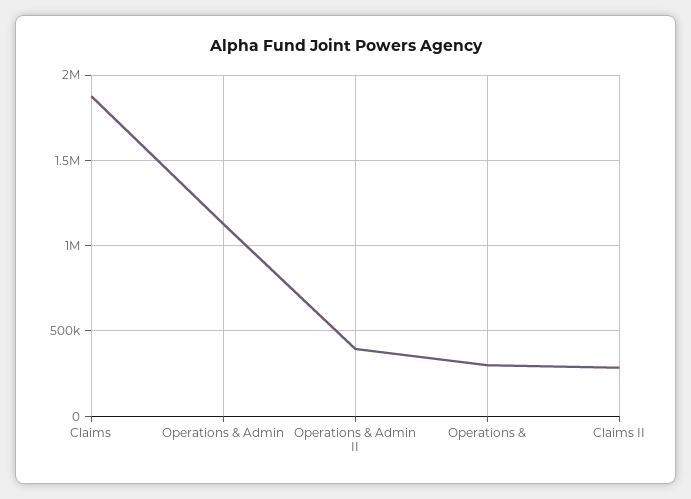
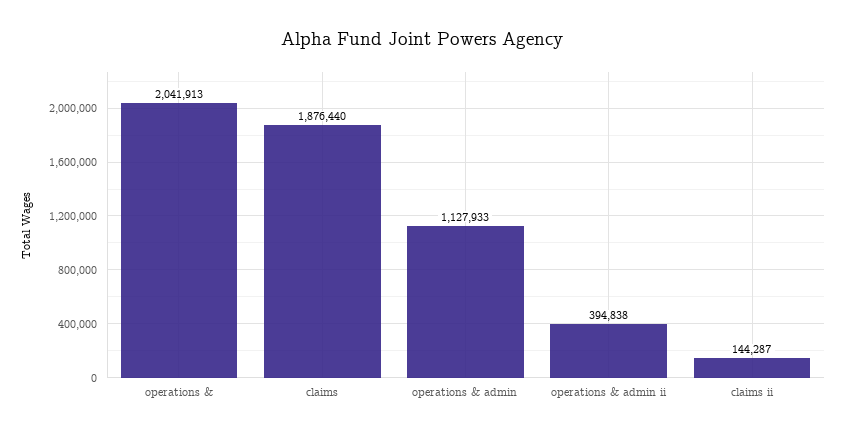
Operations &: 300000 -> 2041913
Claims II: 300000 -> 144287

